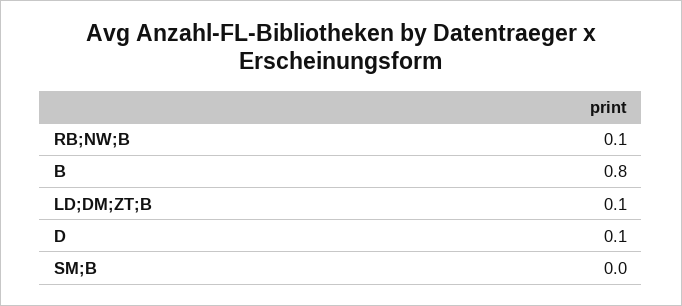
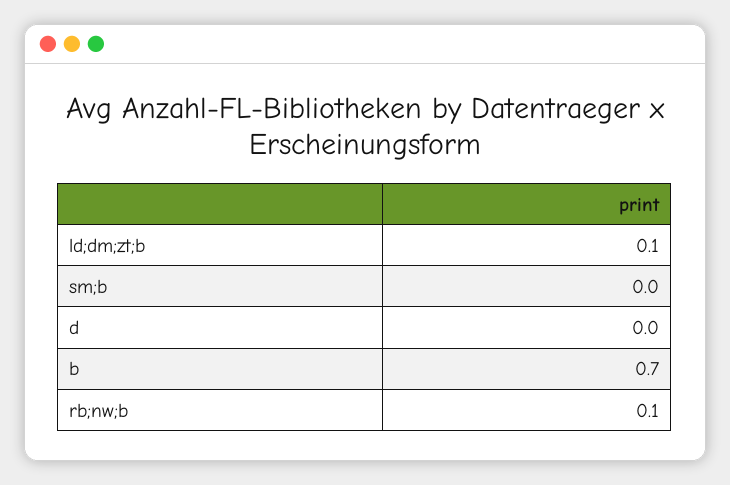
B: 0.8 -> 0.7
D: 0.1 -> 0

